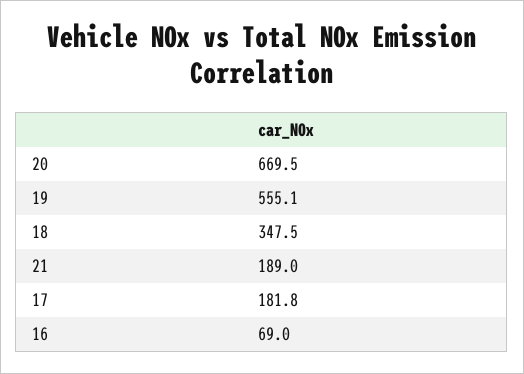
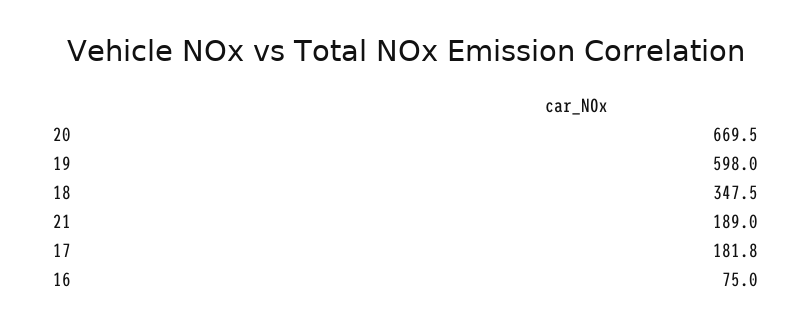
19: 555.1 -> 598
16: 69 -> 75

